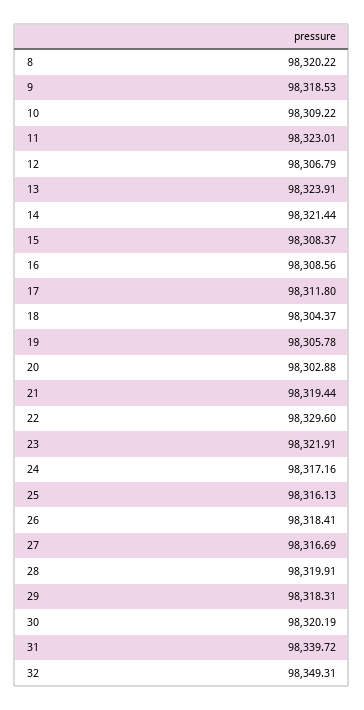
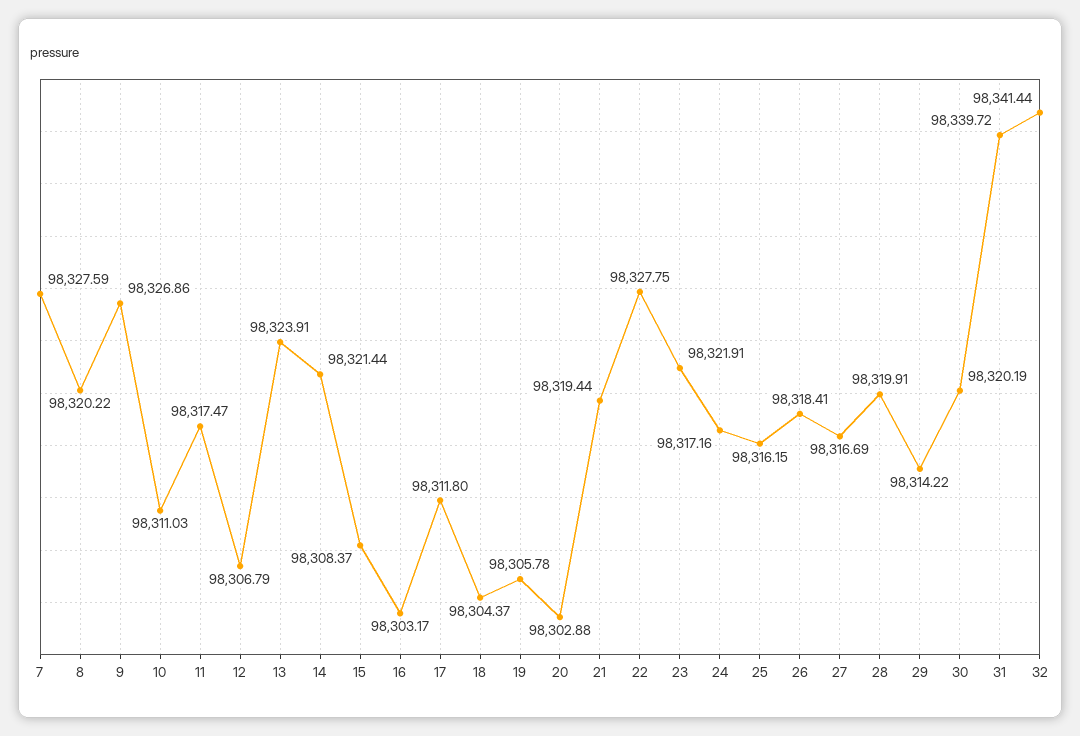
9: 98318.53 -> 98326.86
10: 98309.22 -> 98311.03
11: 98323.01 -> 98317.47
16: 98308.56 -> 98303.17
22: 98329.6 -> 98327.75
25: 98316.13 -> 98316.15
29: 98318.31 -> 98314.22
32: 98349.31 -> 98341.44
7: none -> 98327.59

